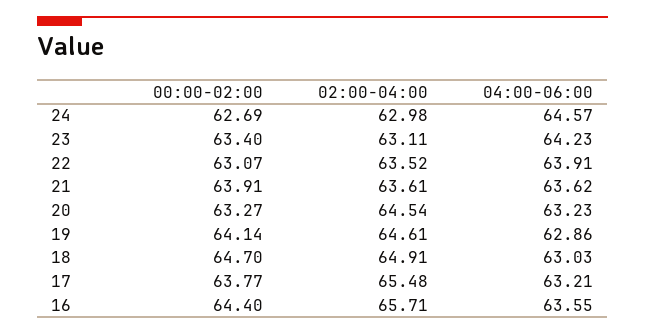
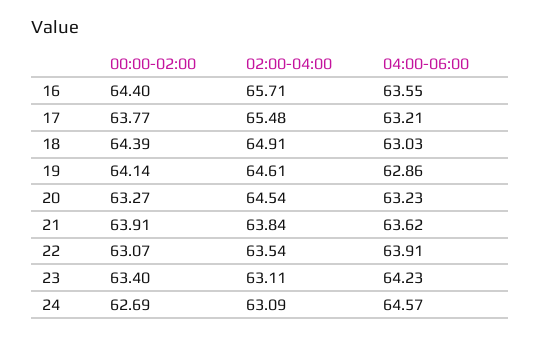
02:00-04:00, 24: 62.98 -> 63.09
02:00-04:00, 22: 63.52 -> 63.54
02:00-04:00, 21: 63.61 -> 63.84
00:00-02:00, 18: 64.7 -> 64.39

